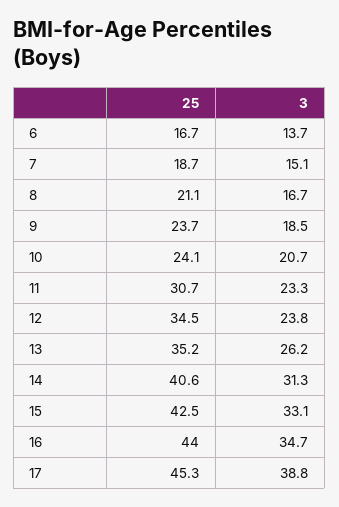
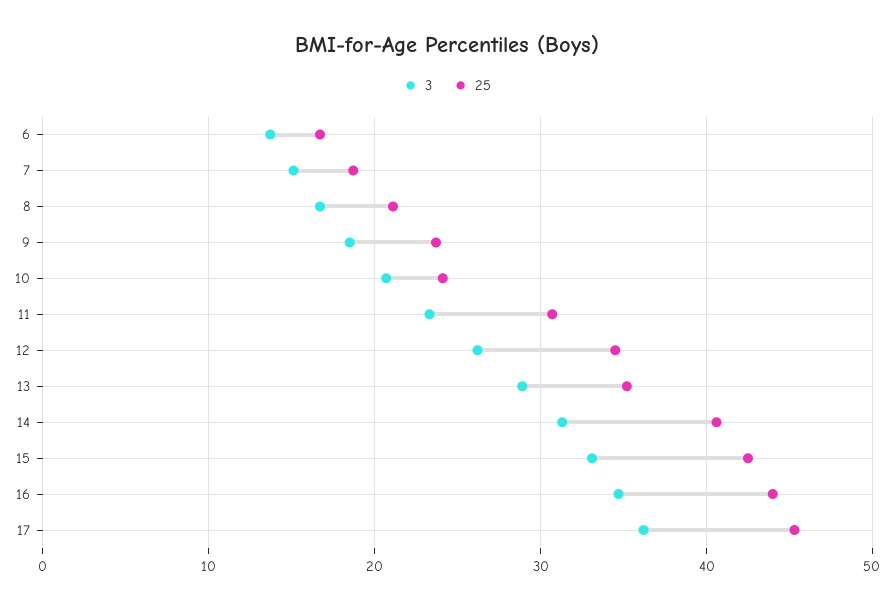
3, 12: 23.8 -> 26
3, 13: 26.2 -> 29
3, 17: 38.8 -> 36

